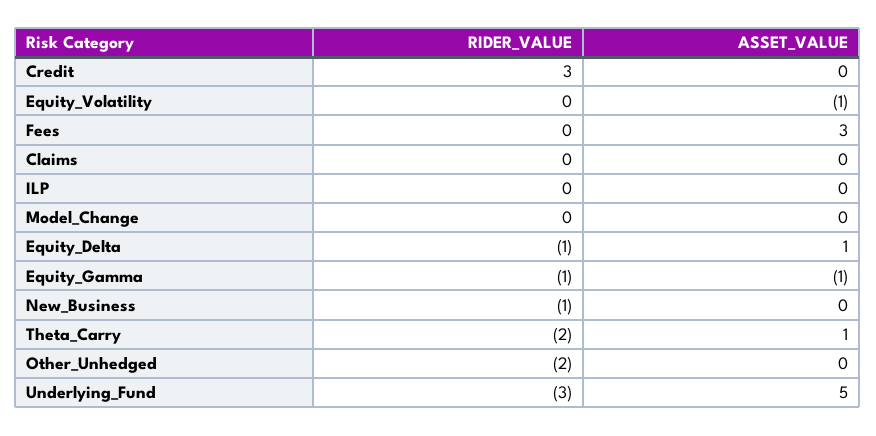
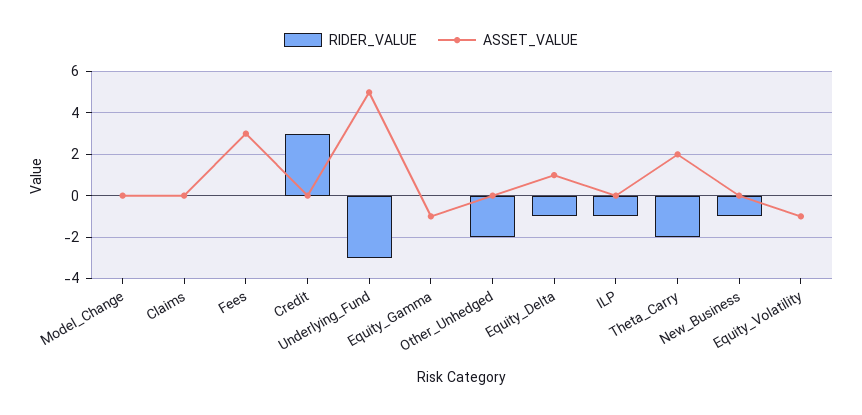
RIDER_VALUE, ILP: 0 -> -1
RIDER_VALUE, Equity_Gamma: -1 -> 0
ASSET_VALUE, Theta_Carry: 1 -> 2

